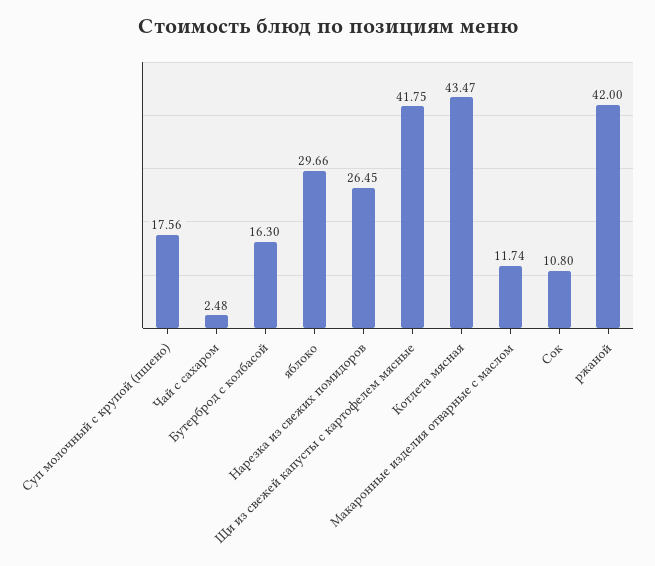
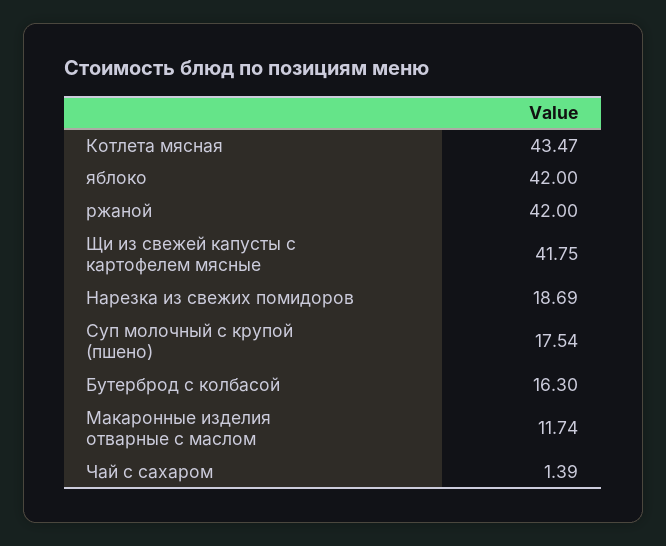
Суп молочный с крупой (пшено): 17.56 -> 17.54
Чай с сахаром: 2.48 -> 1.39
яблоко: 29.66 -> 42
Нарезка из свежих помидоров: 26.45 -> 18.69
Сок: 10.8 -> none

